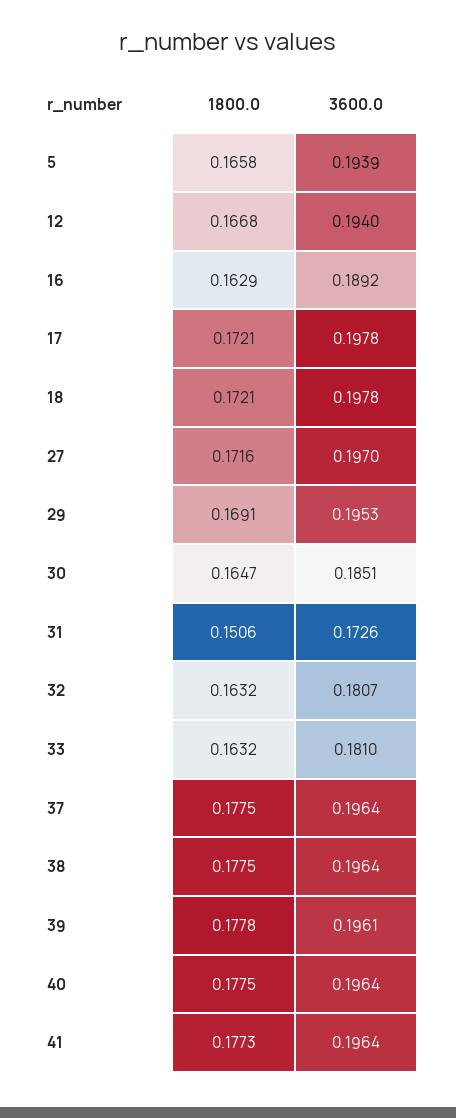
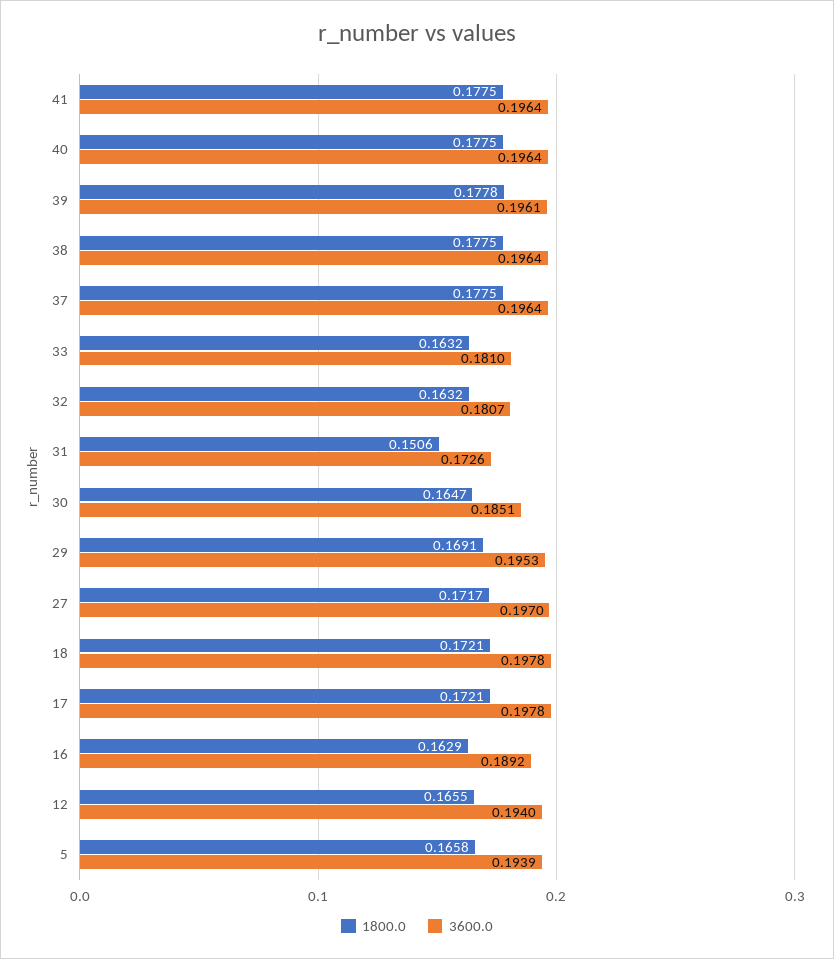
1800.0, 12: 0.1668 -> 0.1655
1800.0, 27: 0.1716 -> 0.1717
1800.0, 41: 0.1773 -> 0.1775

